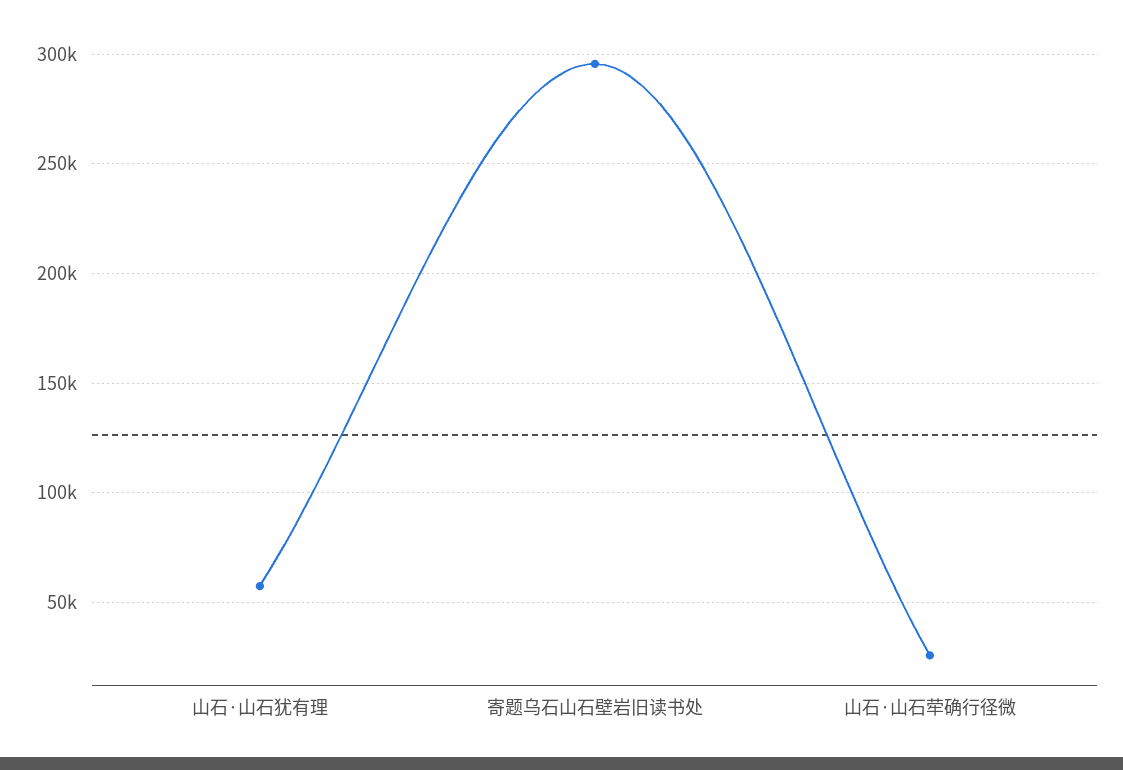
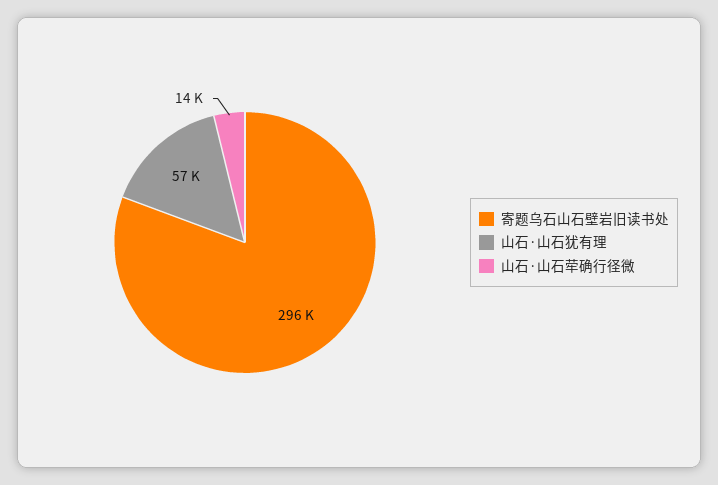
山石·山石荦确行径微: 25000 -> 14000

